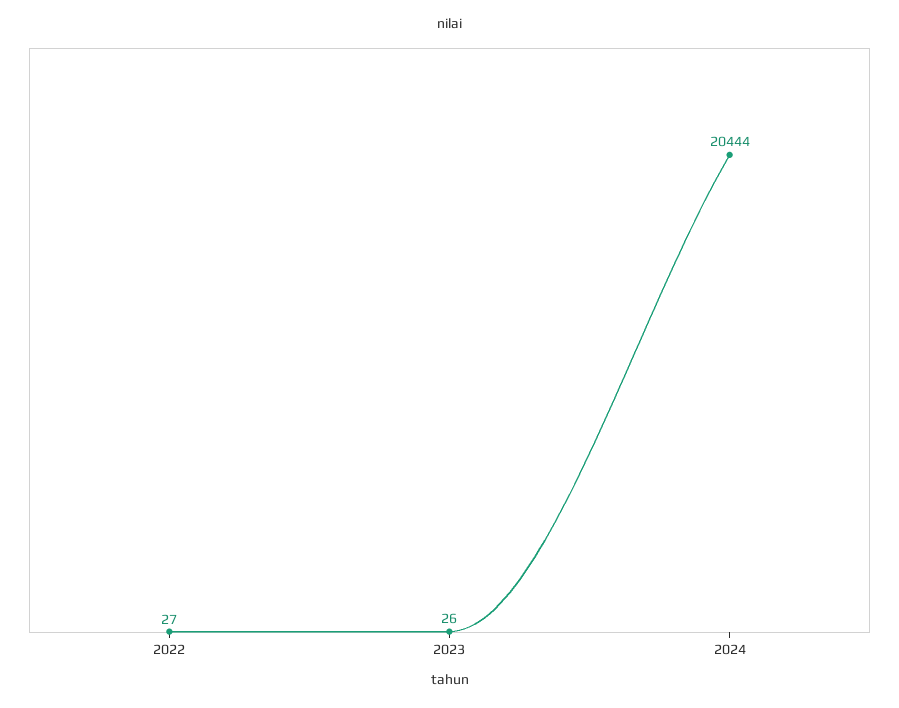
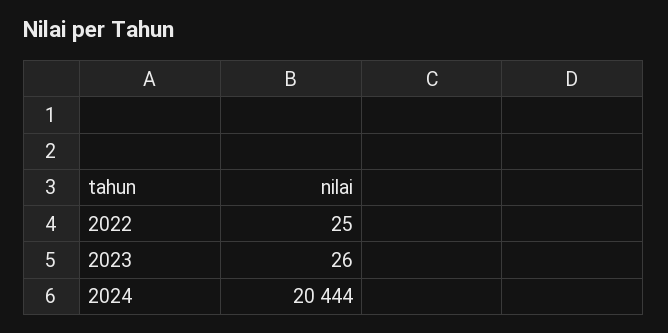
2022: 27 -> 25

